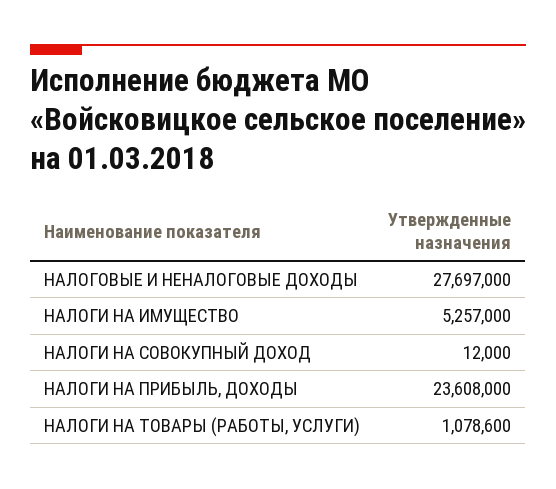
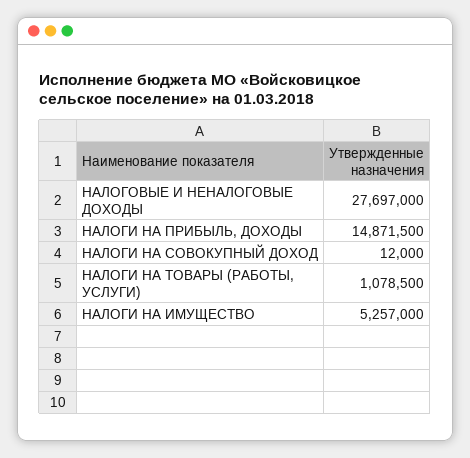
НАЛОГИ НА ПРИБЫЛЬ, ДОХОДЫ: 23608000 -> 14871500
НАЛОГИ НА ТОВАРЫ (РАБОТЫ, УСЛУГИ): 1078600 -> 1078500

